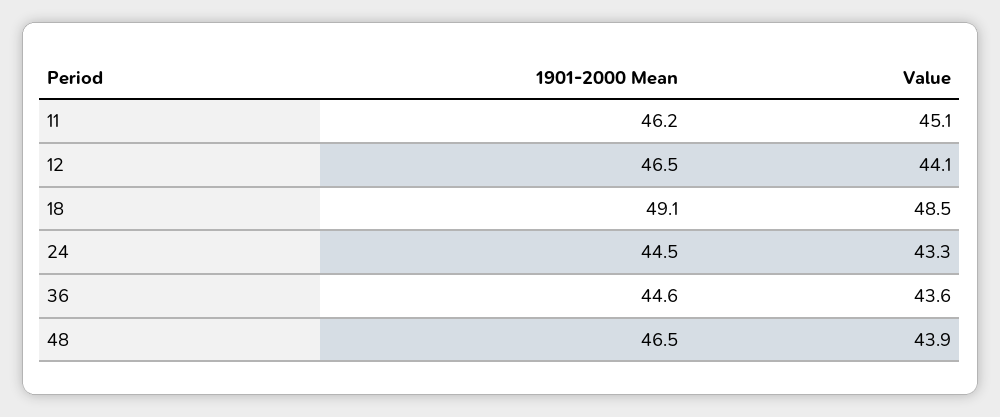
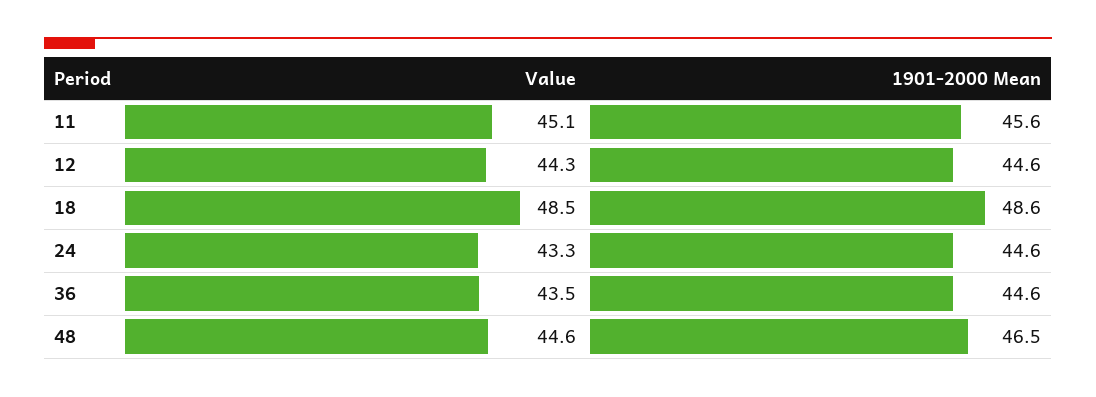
1901-2000 Mean, 11: 46.2 -> 45.6
1901-2000 Mean, 12: 46.5 -> 44.6
Value, 12: 44.1 -> 44.3
1901-2000 Mean, 18: 49.1 -> 48.6
1901-2000 Mean, 24: 44.5 -> 44.6
Value, 36: 43.6 -> 43.5
Value, 48: 43.9 -> 44.6

